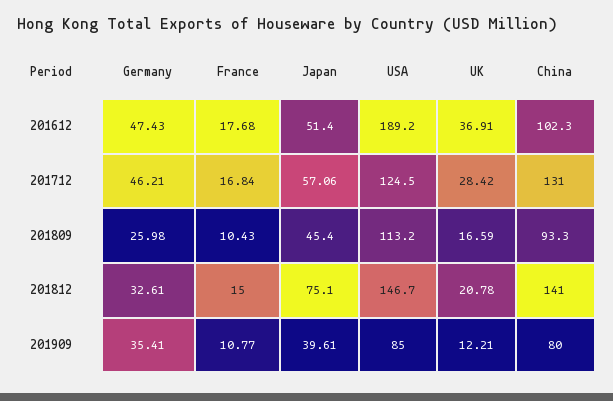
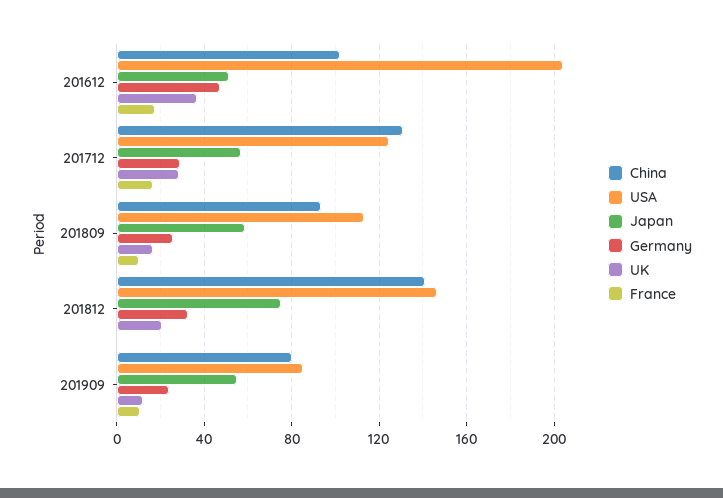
USA, 201612: 189.2 -> 205
Germany, 201712: 46.21 -> 30
Japan, 201809: 45.4 -> 60
France, 201812: 15 -> 0
Germany, 201909: 35.41 -> 25
Japan, 201909: 39.61 -> 55

